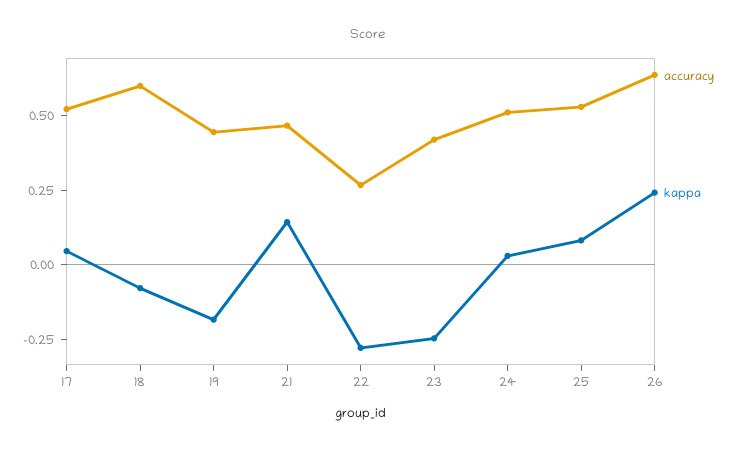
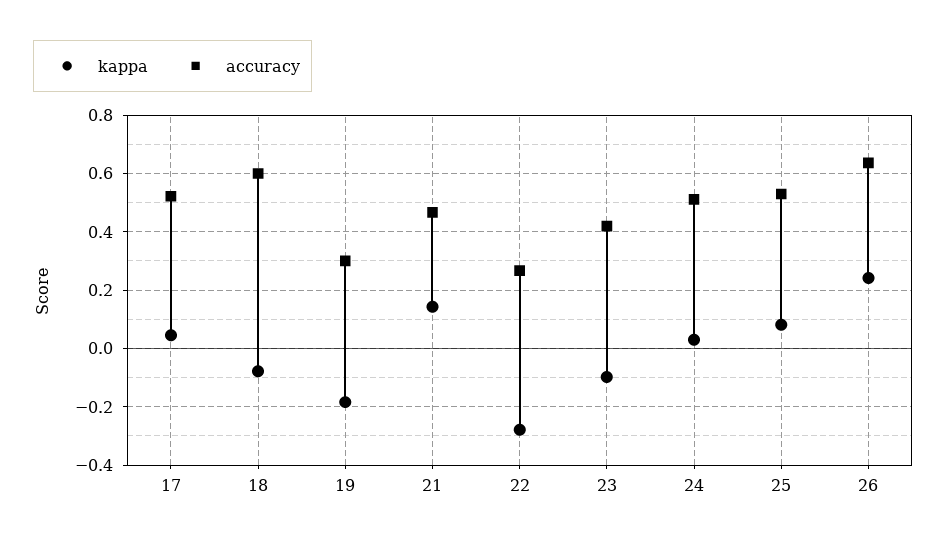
accuracy, 19: 0.45 -> 0.3
kappa, 23: -0.25 -> -0.1

